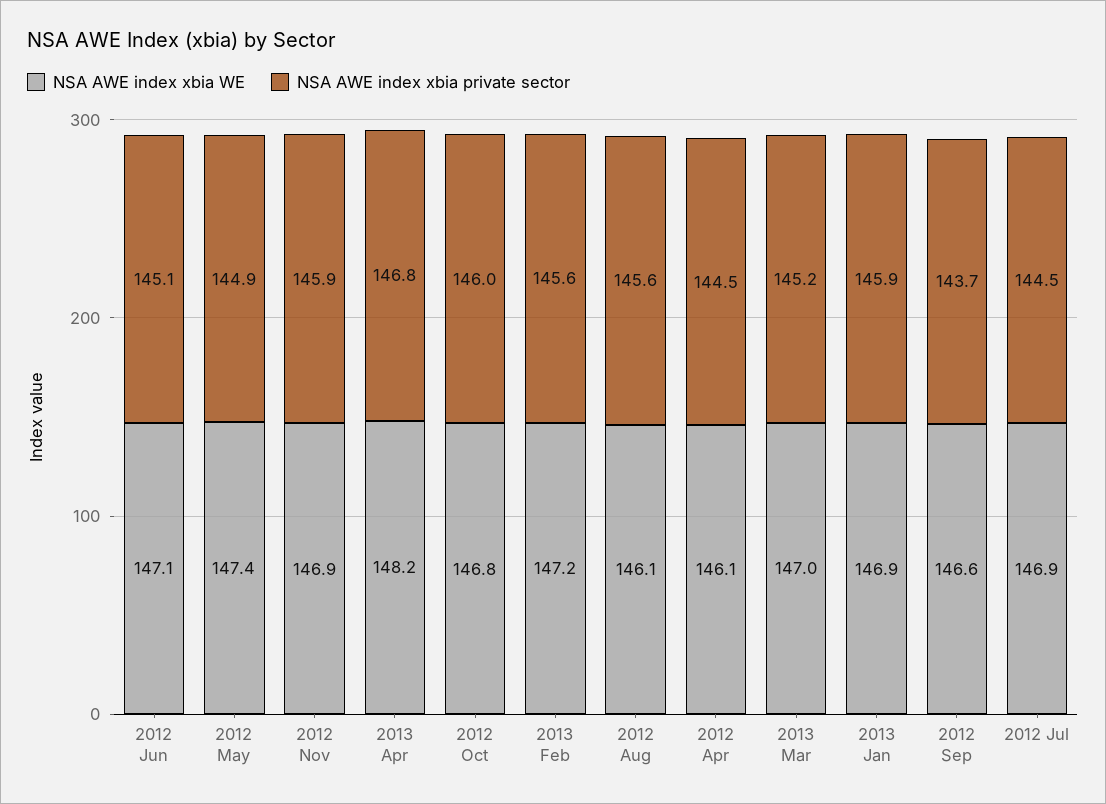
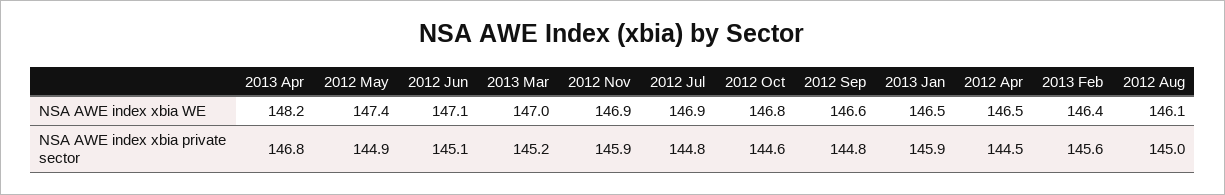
NSA AWE index xbia private sector, 2012 Oct: 146 -> 144.6
NSA AWE index xbia WE, 2013 Feb: 147.2 -> 146.4
NSA AWE index xbia private sector, 2012 Aug: 145.6 -> 145
NSA AWE index xbia WE, 2012 Apr: 146.1 -> 146.5
NSA AWE index xbia WE, 2013 Jan: 146.9 -> 146.5
NSA AWE index xbia private sector, 2012 Sep: 143.7 -> 144.8
NSA AWE index xbia private sector, 2012 Jul: 144.5 -> 144.8

